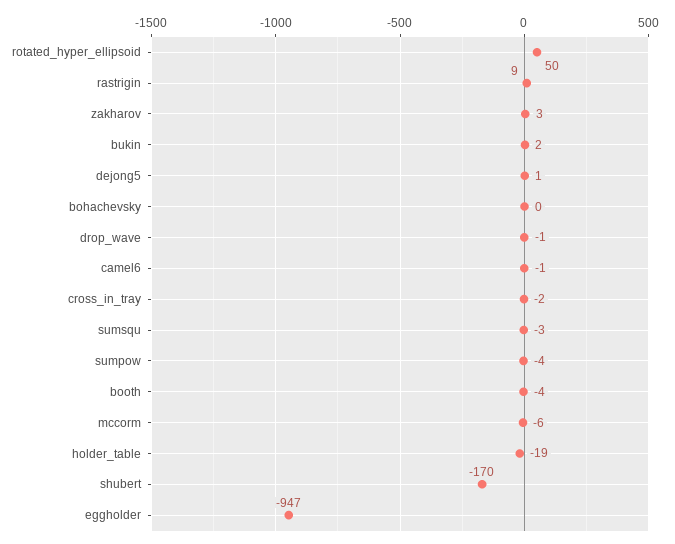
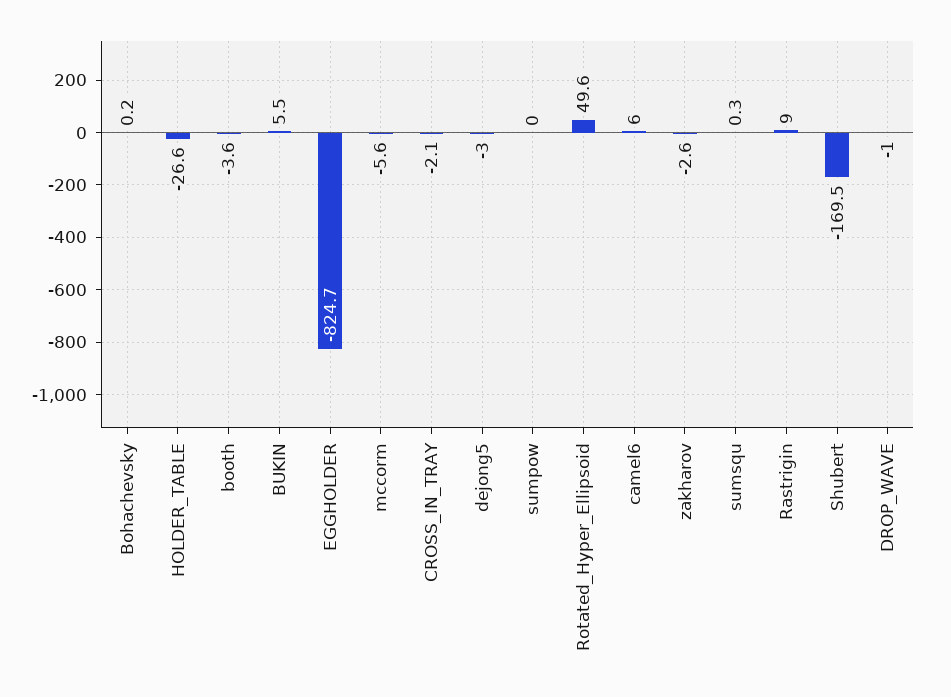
zakharov: 3 -> -2.6
bukin: 2 -> 5.5
dejong5: 1 -> -3
camel6: -1 -> 6
sumsqu: -3 -> 0.3
sumpow: -4 -> 0
holder_table: -19 -> -26.6
eggholder: -947 -> -824.7

